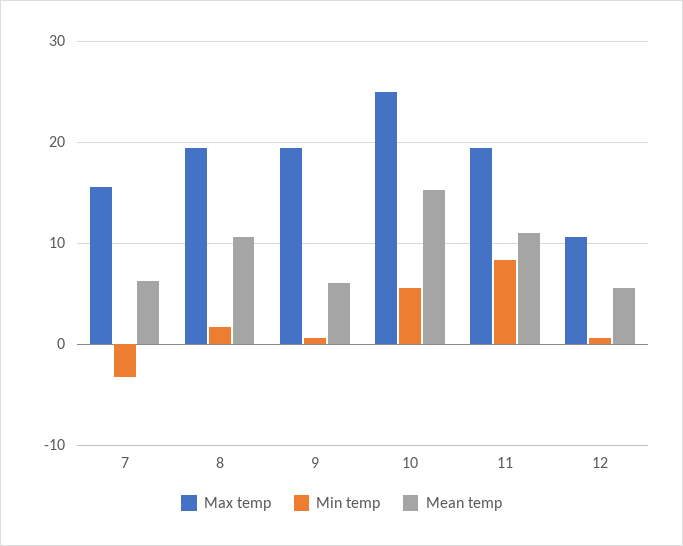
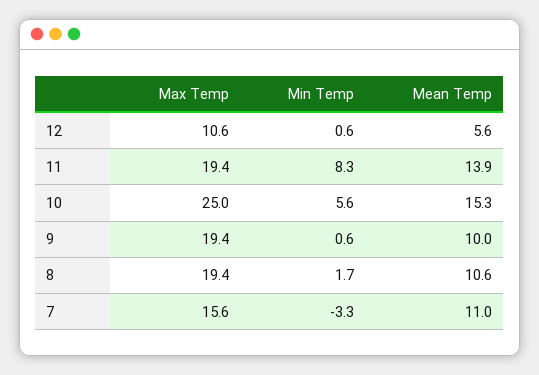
Mean temp, 7: 6 -> 11
Mean temp, 9: 6 -> 10
Mean temp, 11: 11 -> 13.9

